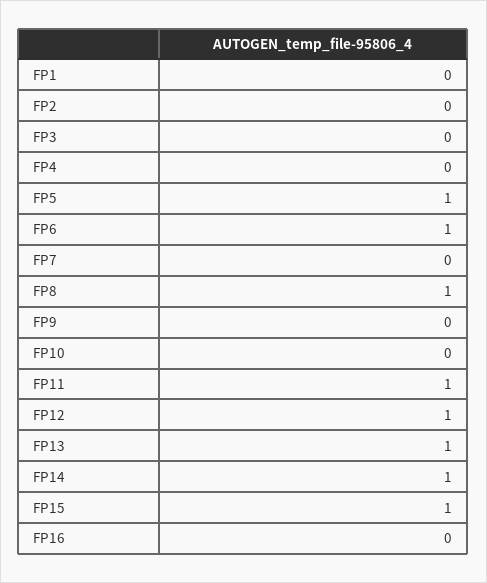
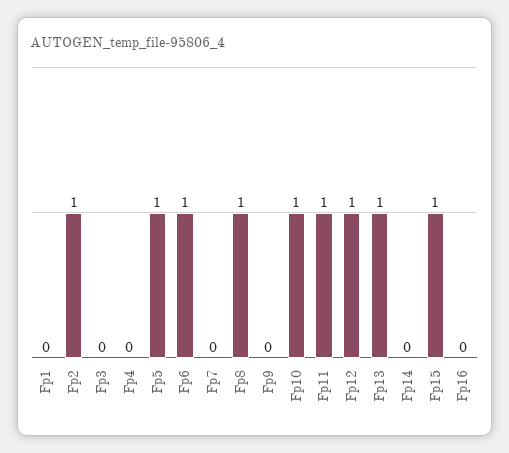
FP2: 0 -> 1
FP10: 0 -> 1
FP14: 1 -> 0

